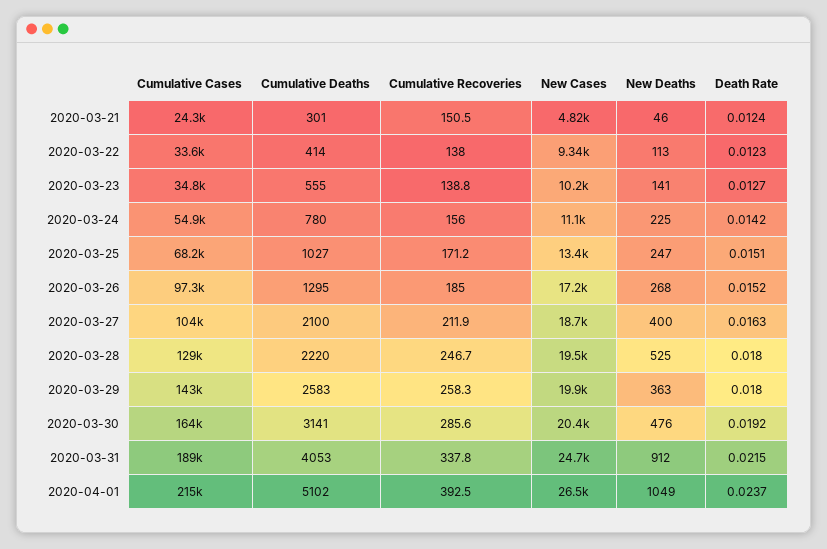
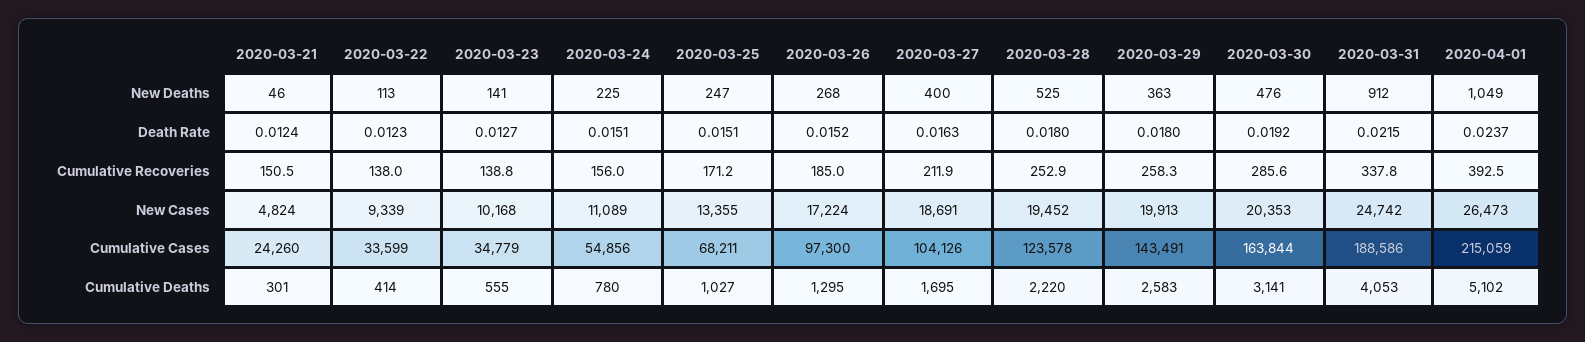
Death Rate, 2020-03-24: 0.0142 -> 0.0151
Cumulative Deaths, 2020-03-27: 2100 -> 1695
Cumulative Cases, 2020-03-28: 129000 -> 123578
Cumulative Recoveries, 2020-03-28: 246.7 -> 252.9

